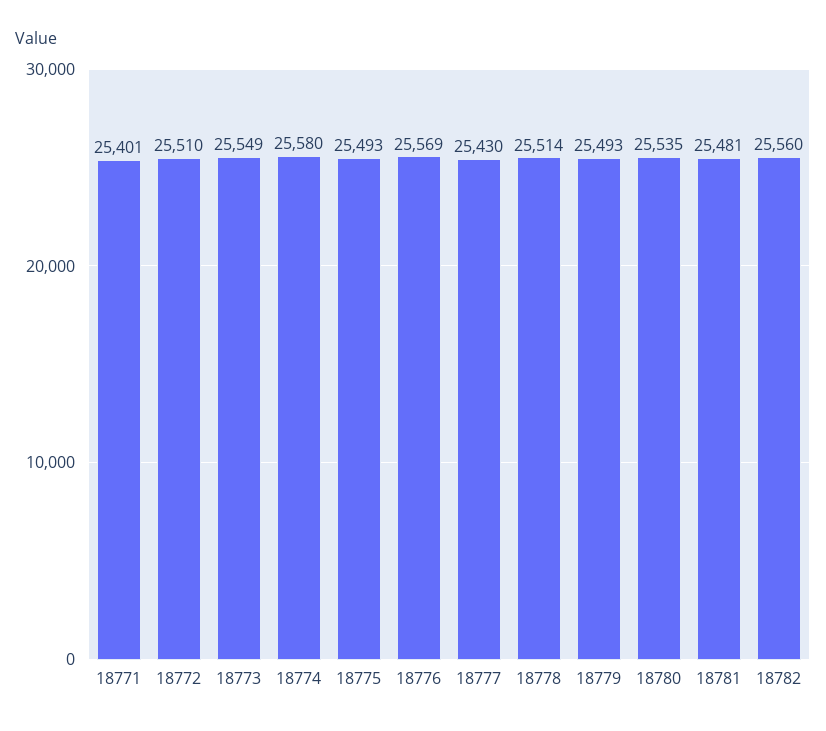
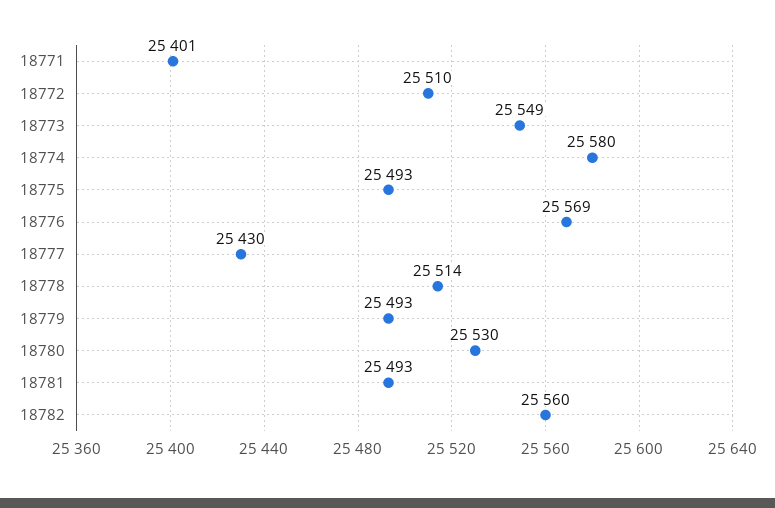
18780: 25535 -> 25530
18781: 25481 -> 25493

